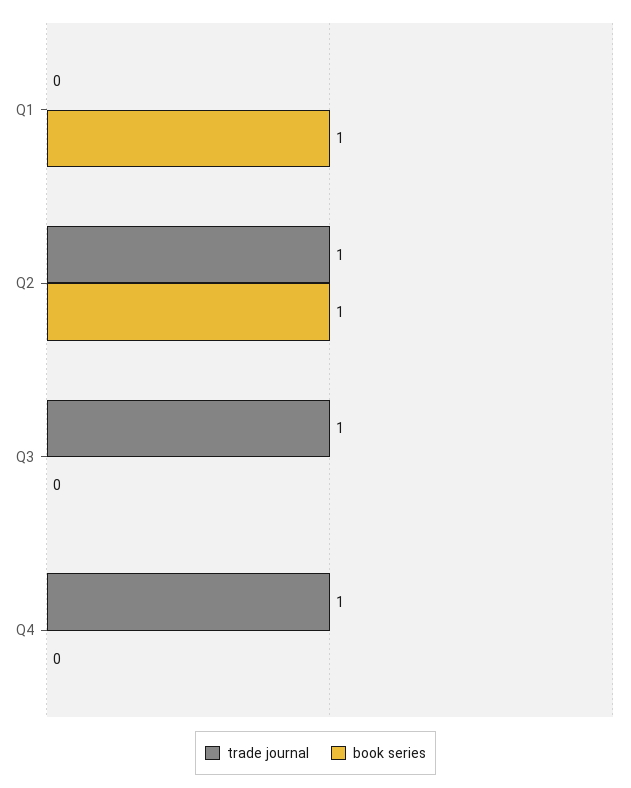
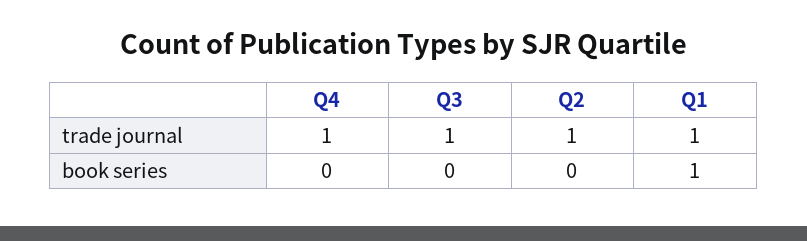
trade journal, Q1: 0 -> 1
book series, Q2: 1 -> 0

